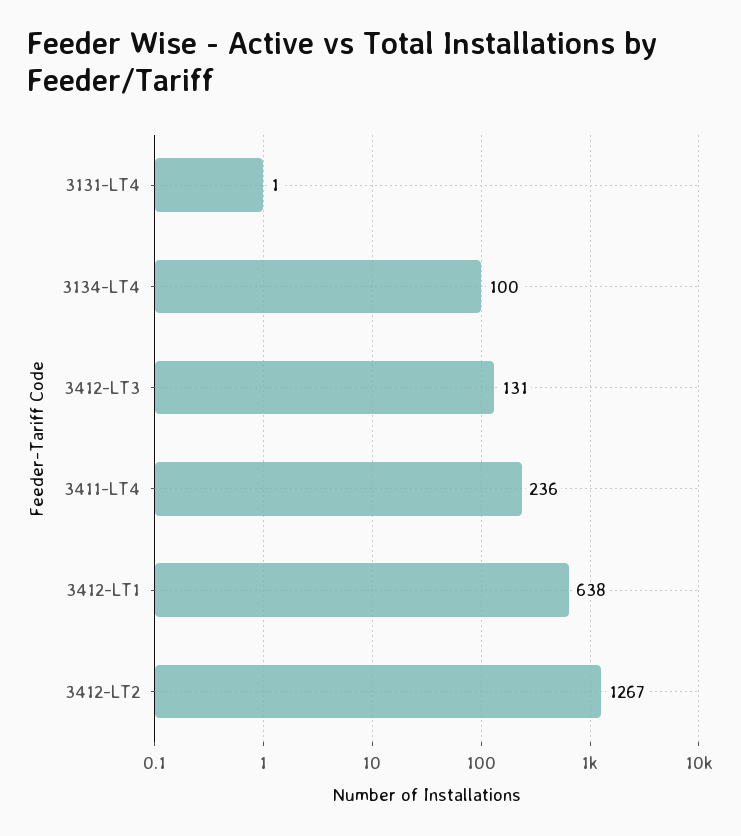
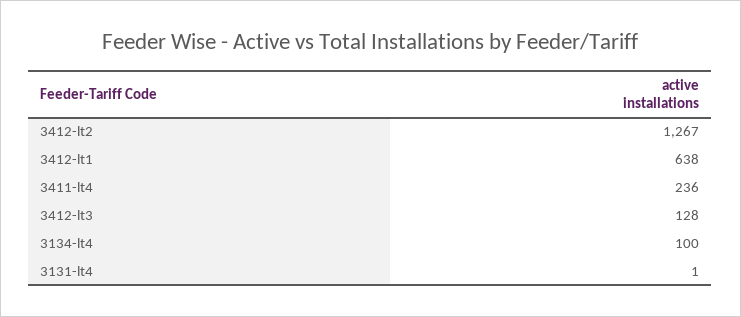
3412-LT3: 131 -> 128

